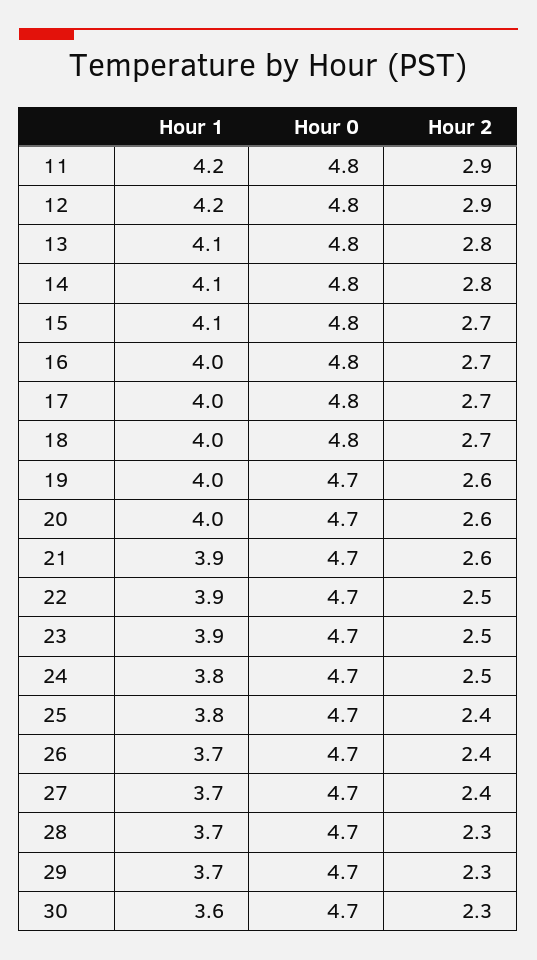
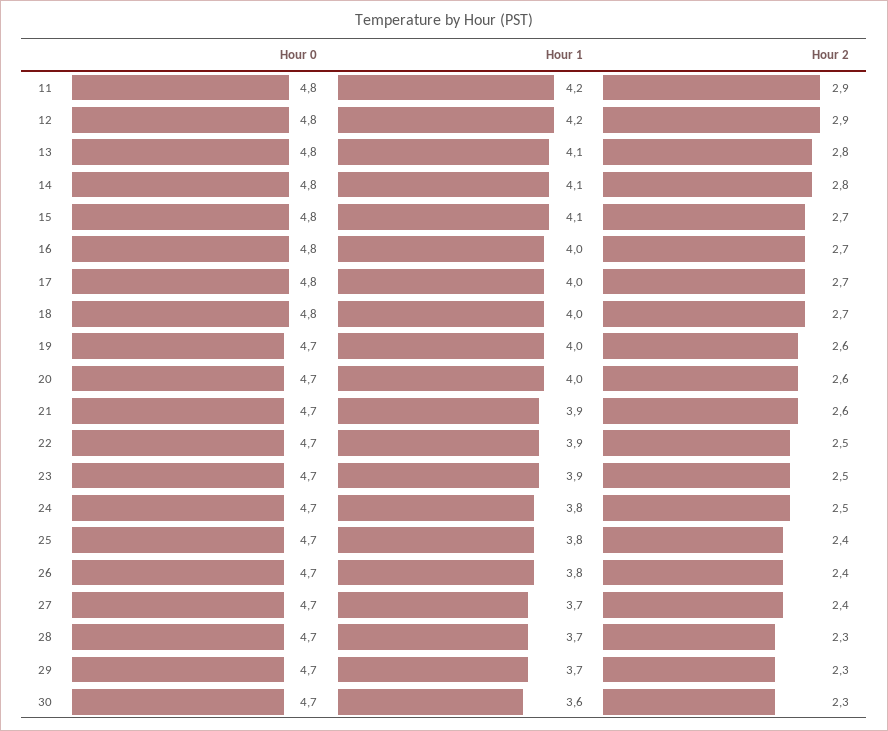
Hour 1, 26: 3.7 -> 3.8

